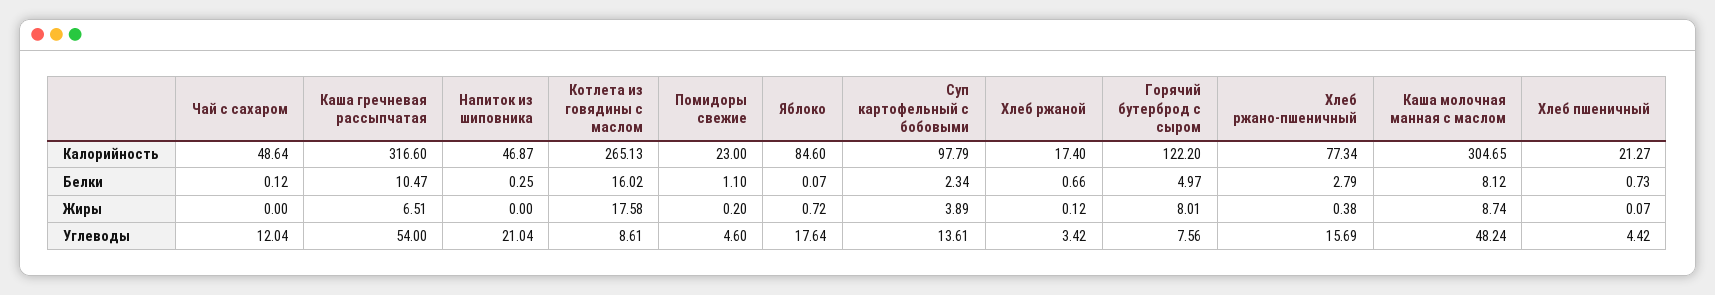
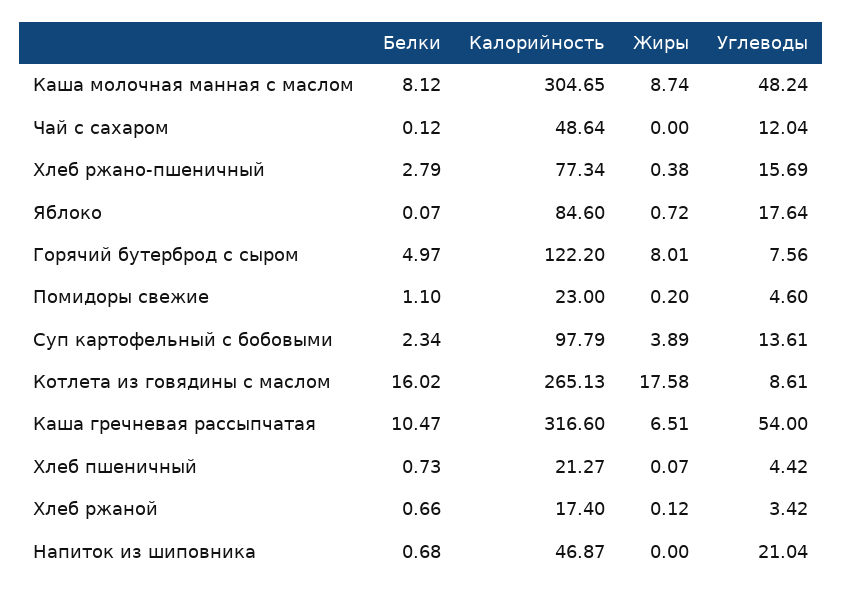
Напиток из шиповника, Белки: 0.25 -> 0.68

